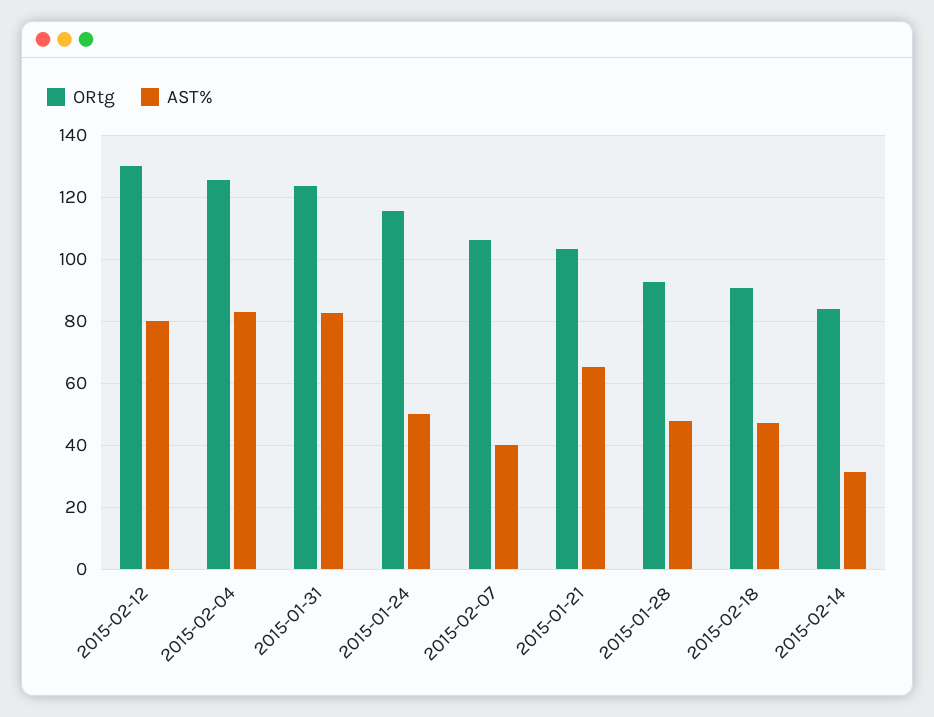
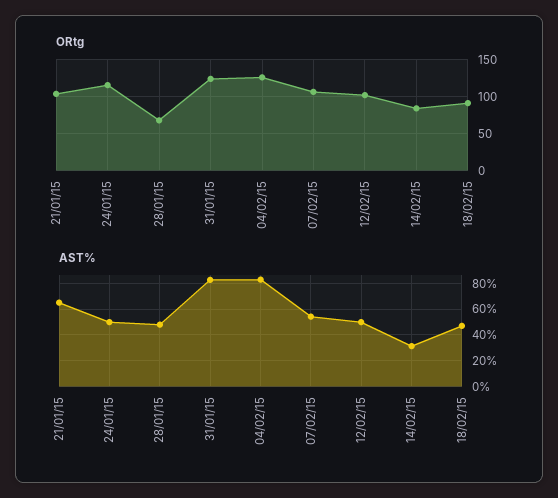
ORtg, 2015-02-12: 130 -> 100
AST%, 2015-02-12: 80 -> 50
AST%, 2015-02-07: 40 -> 55
ORtg, 2015-01-28: 92 -> 70

